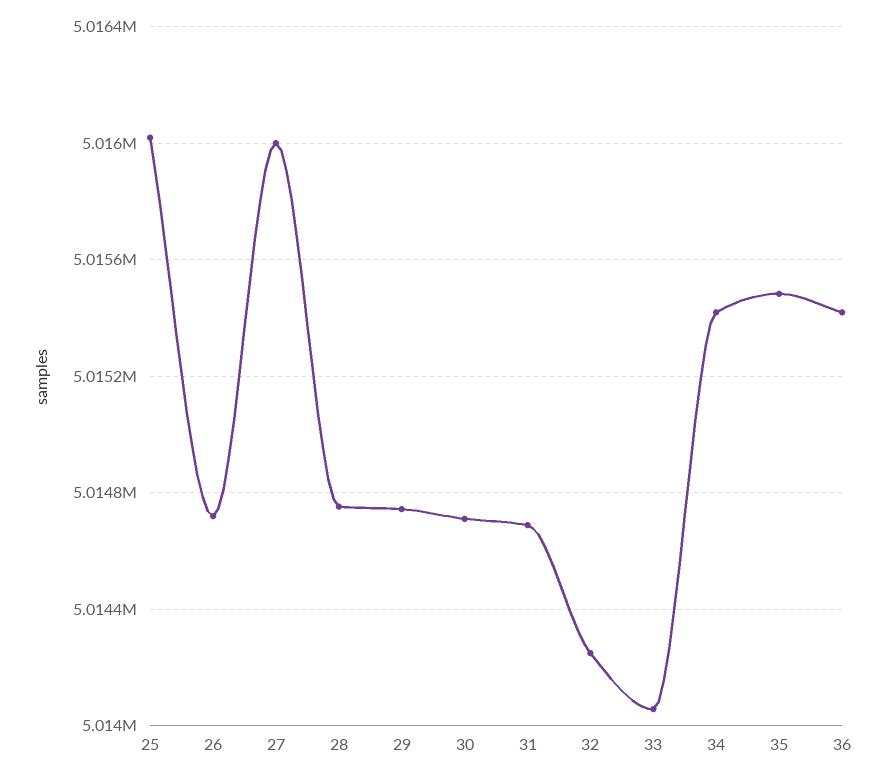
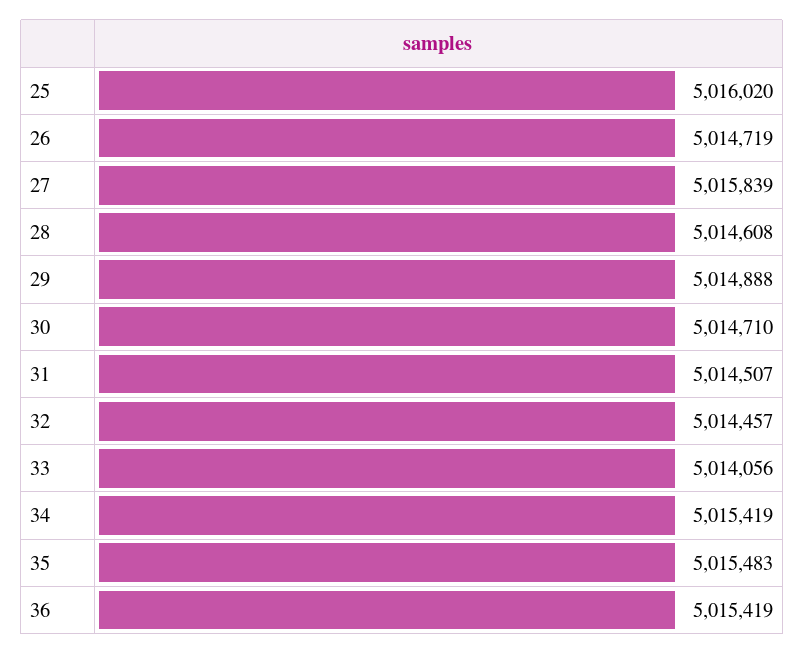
27: 5016000 -> 5015839
28: 5014750 -> 5014608
29: 5014750 -> 5014888
31: 5014700 -> 5014507
32: 5014250 -> 5014457

